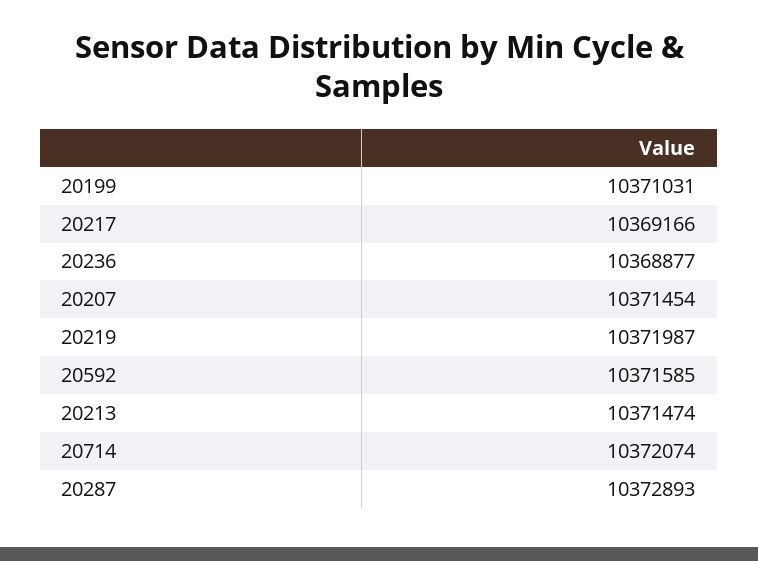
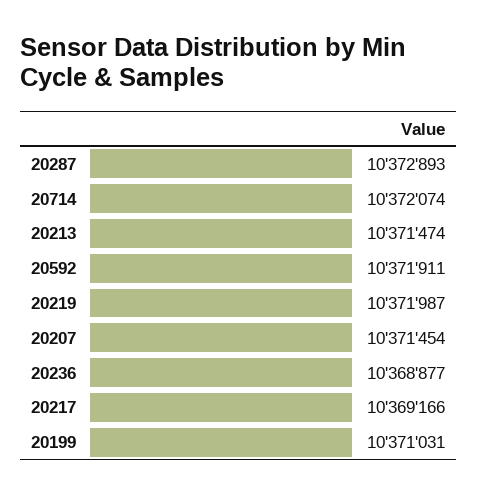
20592: 10371585 -> 10371911

